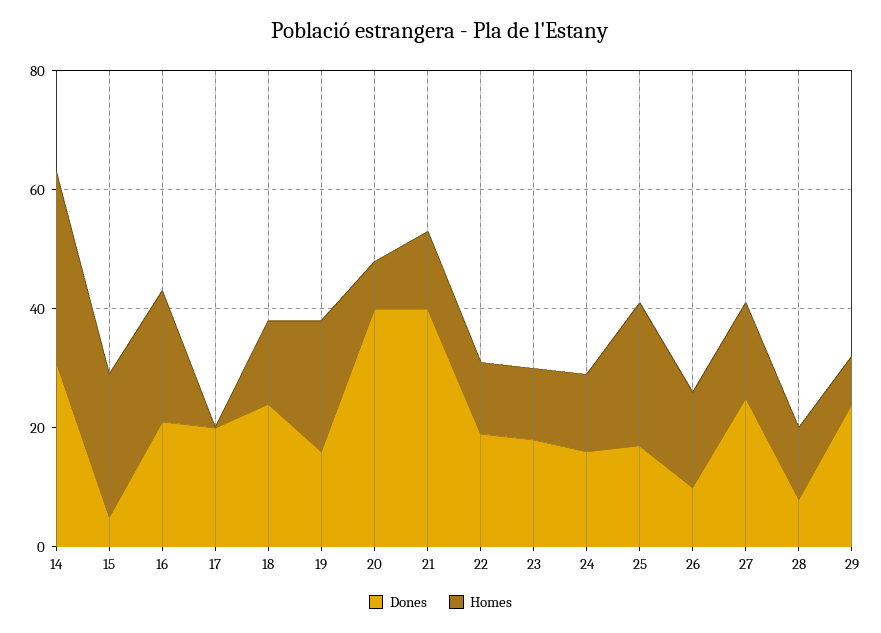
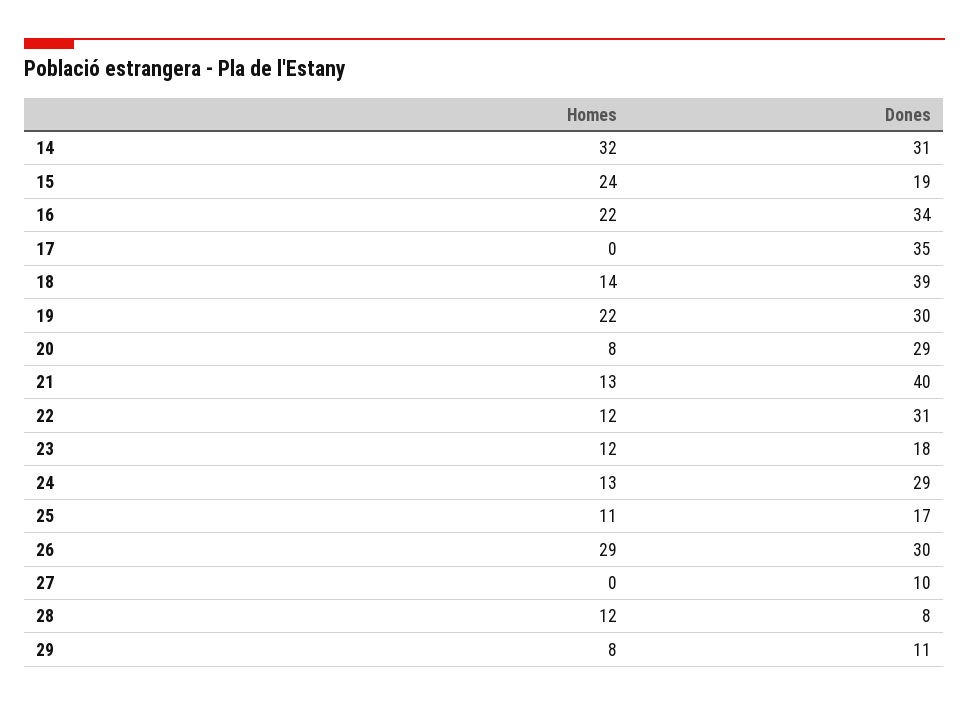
Dones, 15: 5 -> 19
Dones, 16: 20 -> 34
Dones, 17: 20 -> 35
Dones, 18: 25 -> 39
Dones, 19: 15 -> 30
Dones, 20: 40 -> 29
Dones, 22: 20 -> 31
Dones, 24: 15 -> 29
Homes, 25: 25 -> 11
Dones, 26: 10 -> 30
Homes, 26: 15 -> 29
Dones, 27: 25 -> 10
Homes, 27: 15 -> 0
Dones, 29: 25 -> 11

